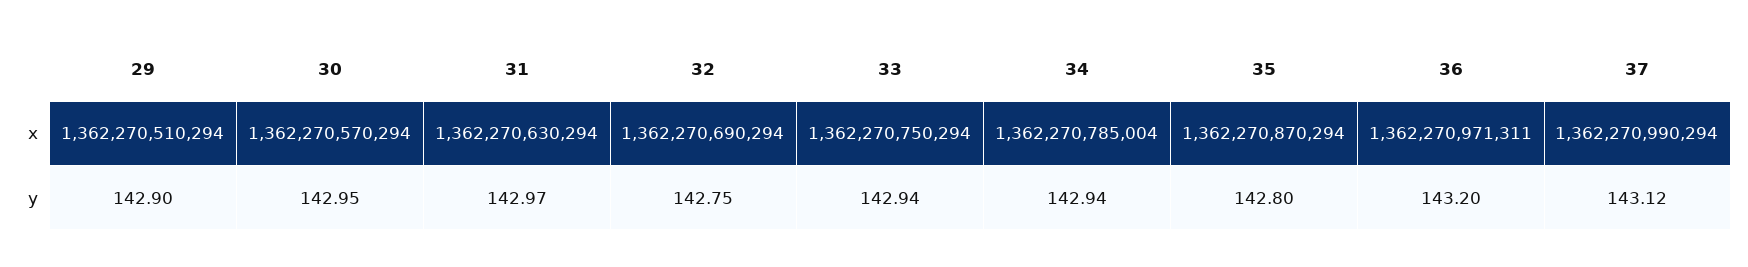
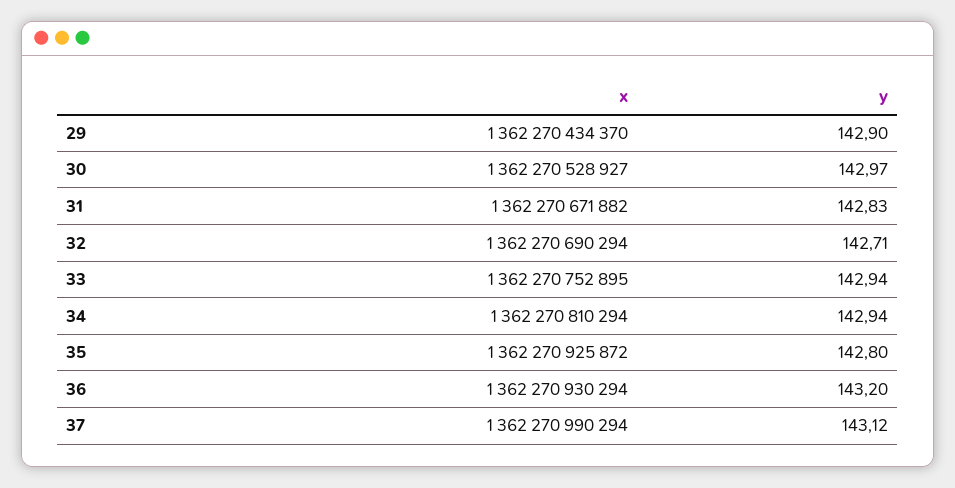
29, x: 1362270510294 -> 1362270434370
30, x: 1362270570294 -> 1362270528927
31, x: 1362270630294 -> 1362270671882
33, x: 1362270750294 -> 1362270752895
34, x: 1362270785004 -> 1362270810294
35, x: 1362270870294 -> 1362270925872
36, x: 1362270971311 -> 1362270930294
30, y: 142.95 -> 142.97
31, y: 142.97 -> 142.83
32, y: 142.75 -> 142.71

